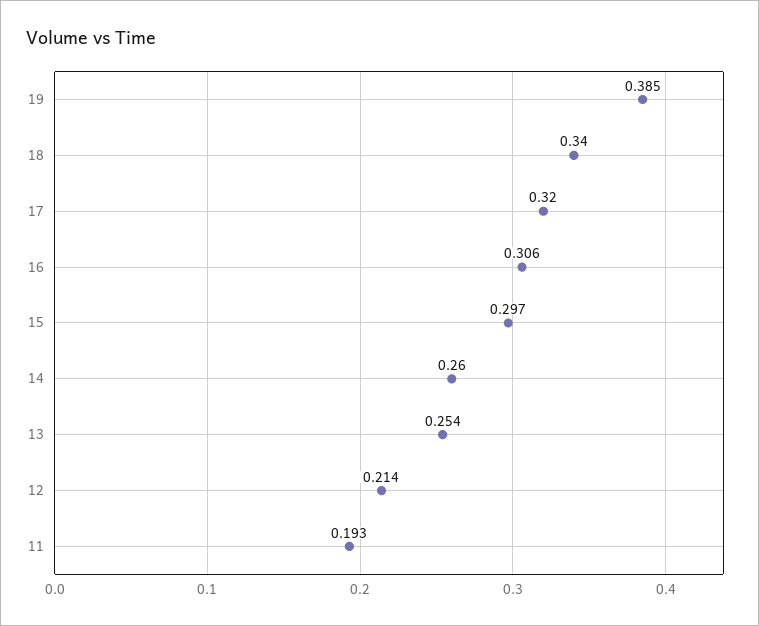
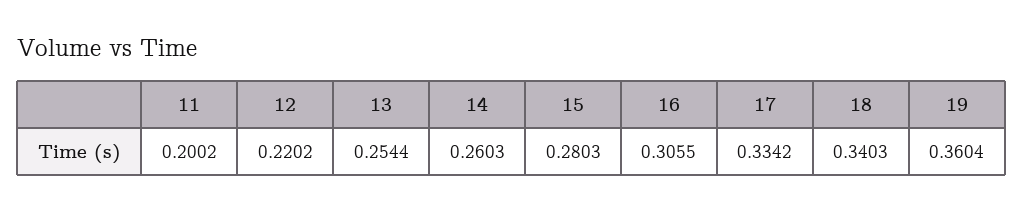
19: 0.385 -> 0.3604
17: 0.32 -> 0.3342
15: 0.297 -> 0.2803
12: 0.214 -> 0.2202
11: 0.193 -> 0.2002

